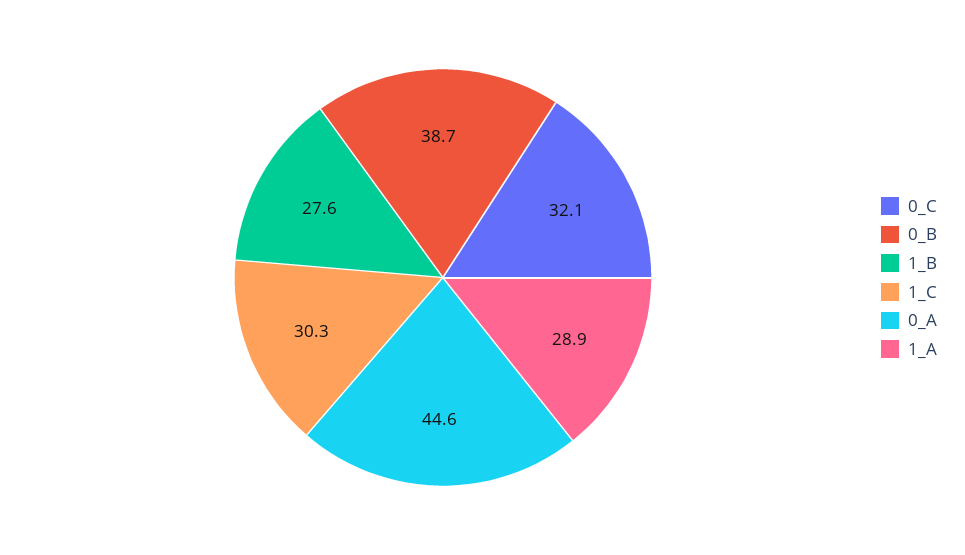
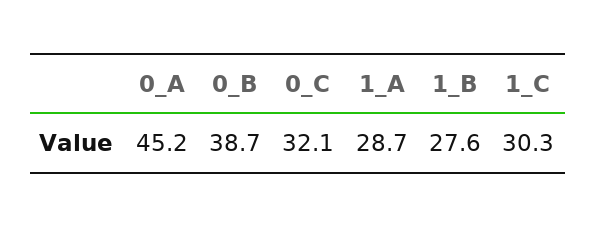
0_A: 44.6 -> 45.2
1_A: 28.9 -> 28.7

